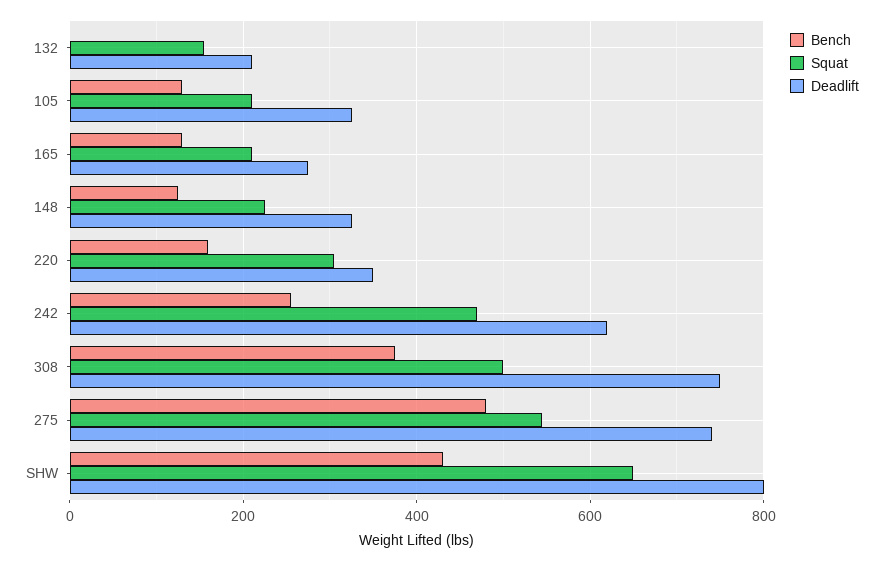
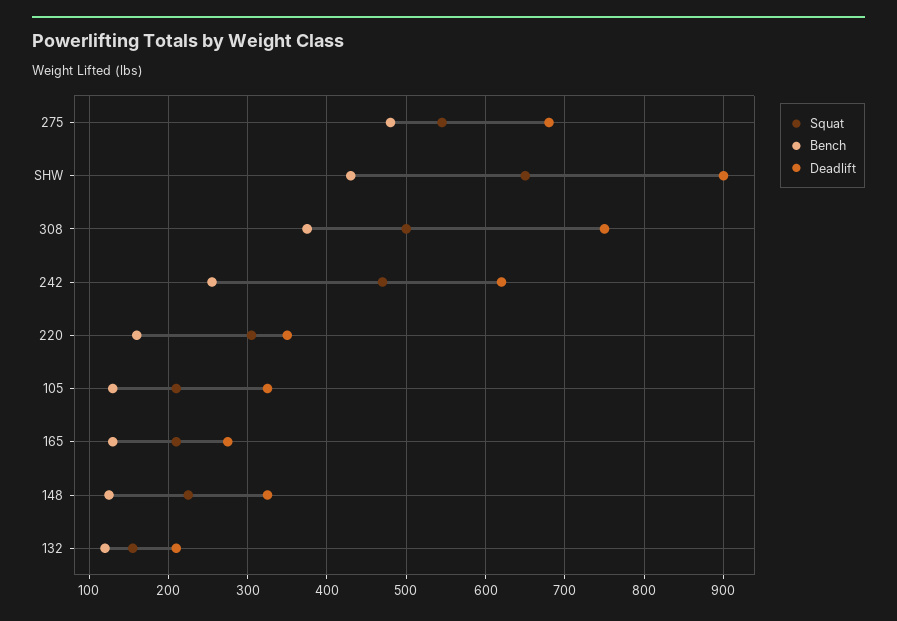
Bench, 132: 0 -> 120
Deadlift, 275: 740 -> 680
Deadlift, SHW: 800 -> 900

